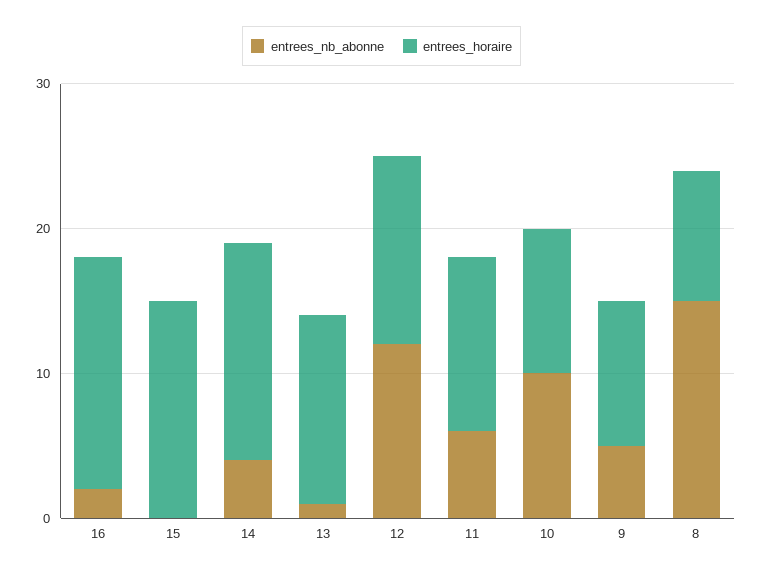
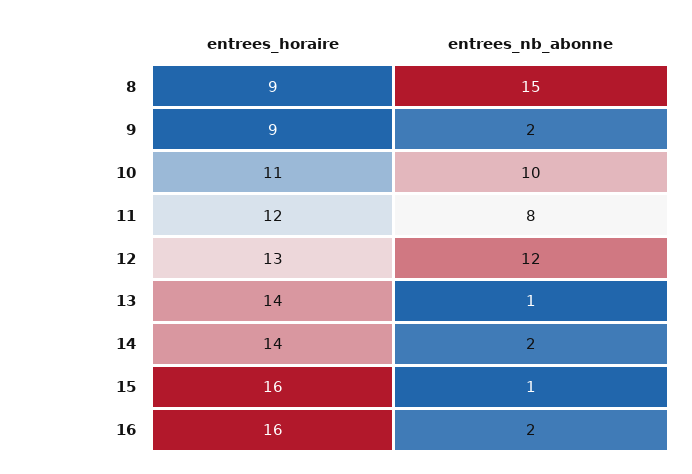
entrees_nb_abonne, 15: 0 -> 1
entrees_horaire, 15: 15 -> 16
entrees_nb_abonne, 14: 4 -> 2
entrees_horaire, 14: 15 -> 14
entrees_horaire, 13: 13 -> 14
entrees_nb_abonne, 11: 6 -> 8
entrees_horaire, 10: 10 -> 11
entrees_nb_abonne, 9: 5 -> 2
entrees_horaire, 9: 10 -> 9

